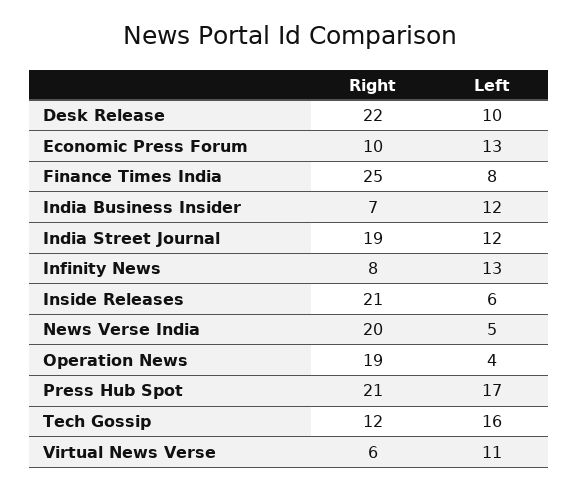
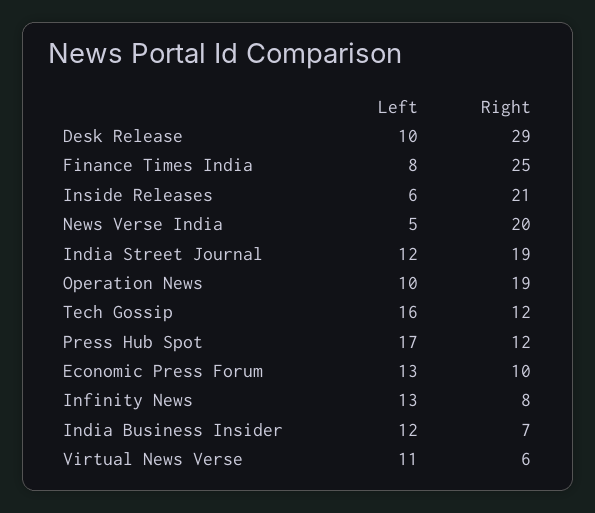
Right, Desk Release: 22 -> 29
Left, Operation News: 4 -> 10
Right, Press Hub Spot: 21 -> 12

